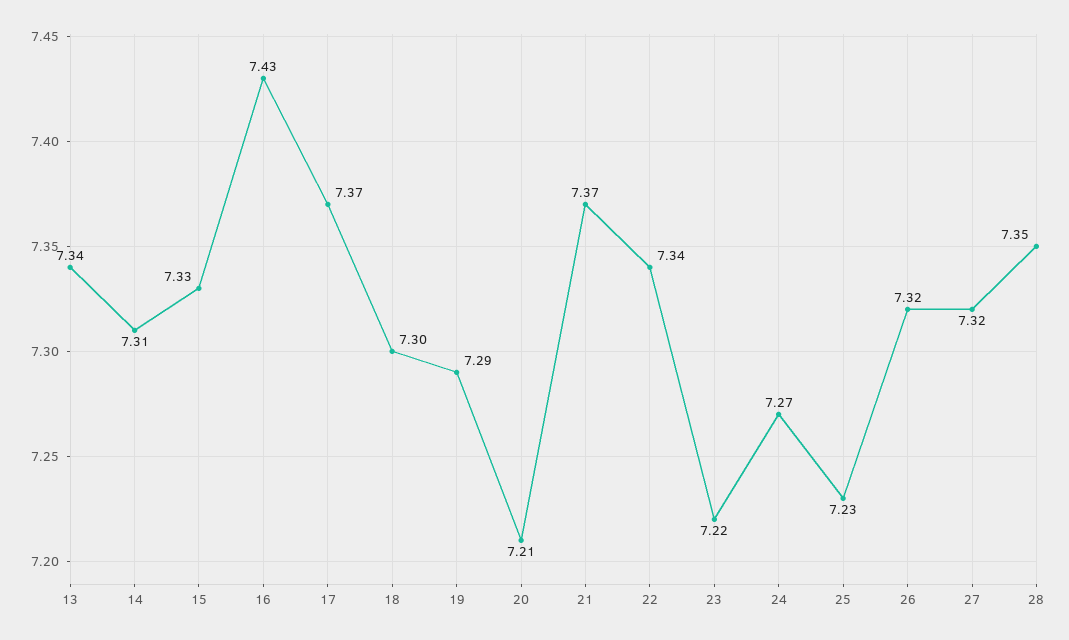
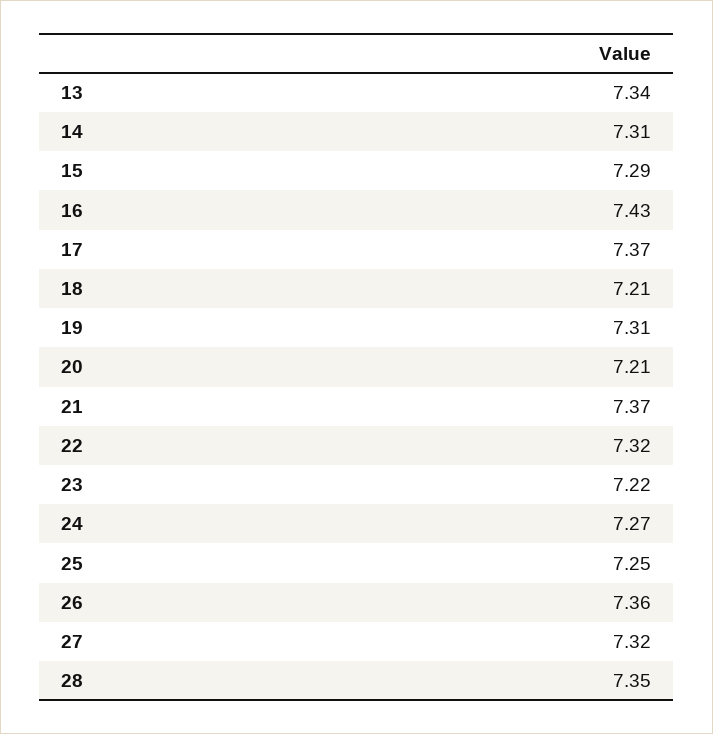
15: 7.33 -> 7.29
18: 7.3 -> 7.21
19: 7.29 -> 7.31
22: 7.34 -> 7.32
25: 7.23 -> 7.25
26: 7.32 -> 7.36

